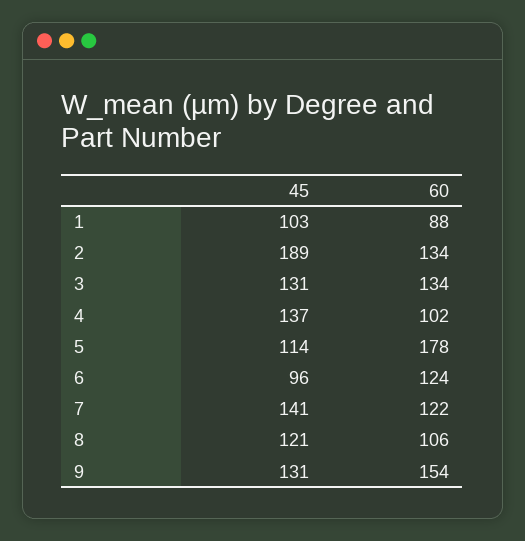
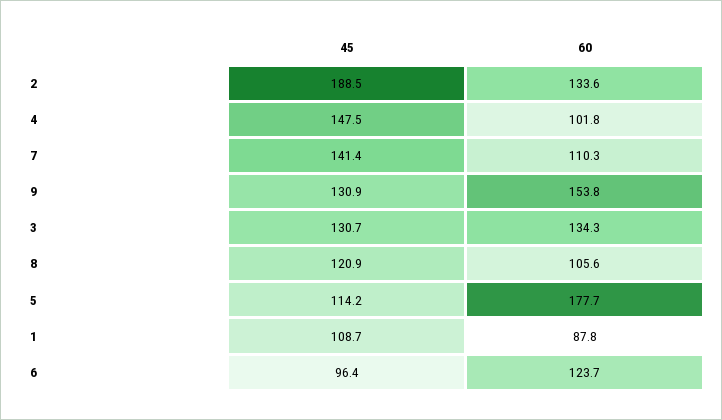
45, 1: 103 -> 108.7
45, 4: 137 -> 147.5
60, 7: 122 -> 110.3

